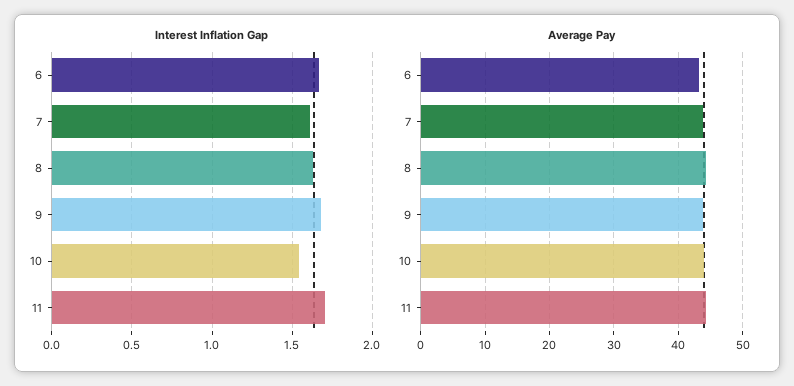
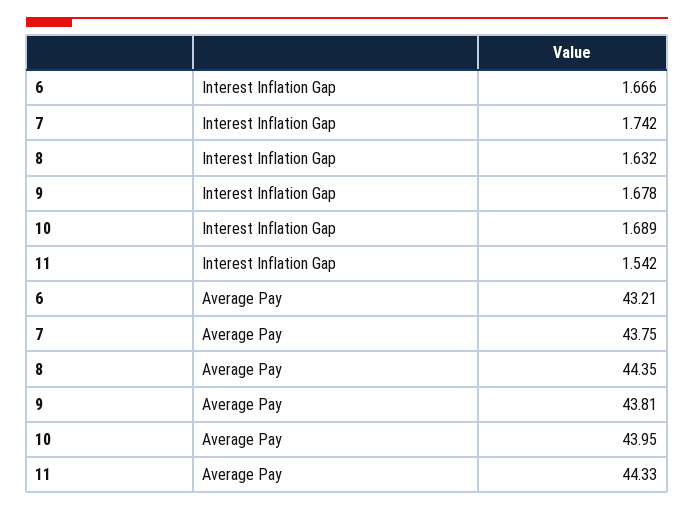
Interest Inflation Gap, 7: 1.6 -> 1.742
Interest Inflation Gap, 10: 1.55 -> 1.689
Interest Inflation Gap, 11: 1.7 -> 1.542

